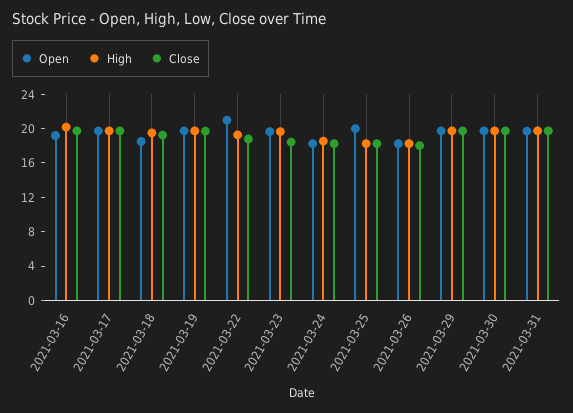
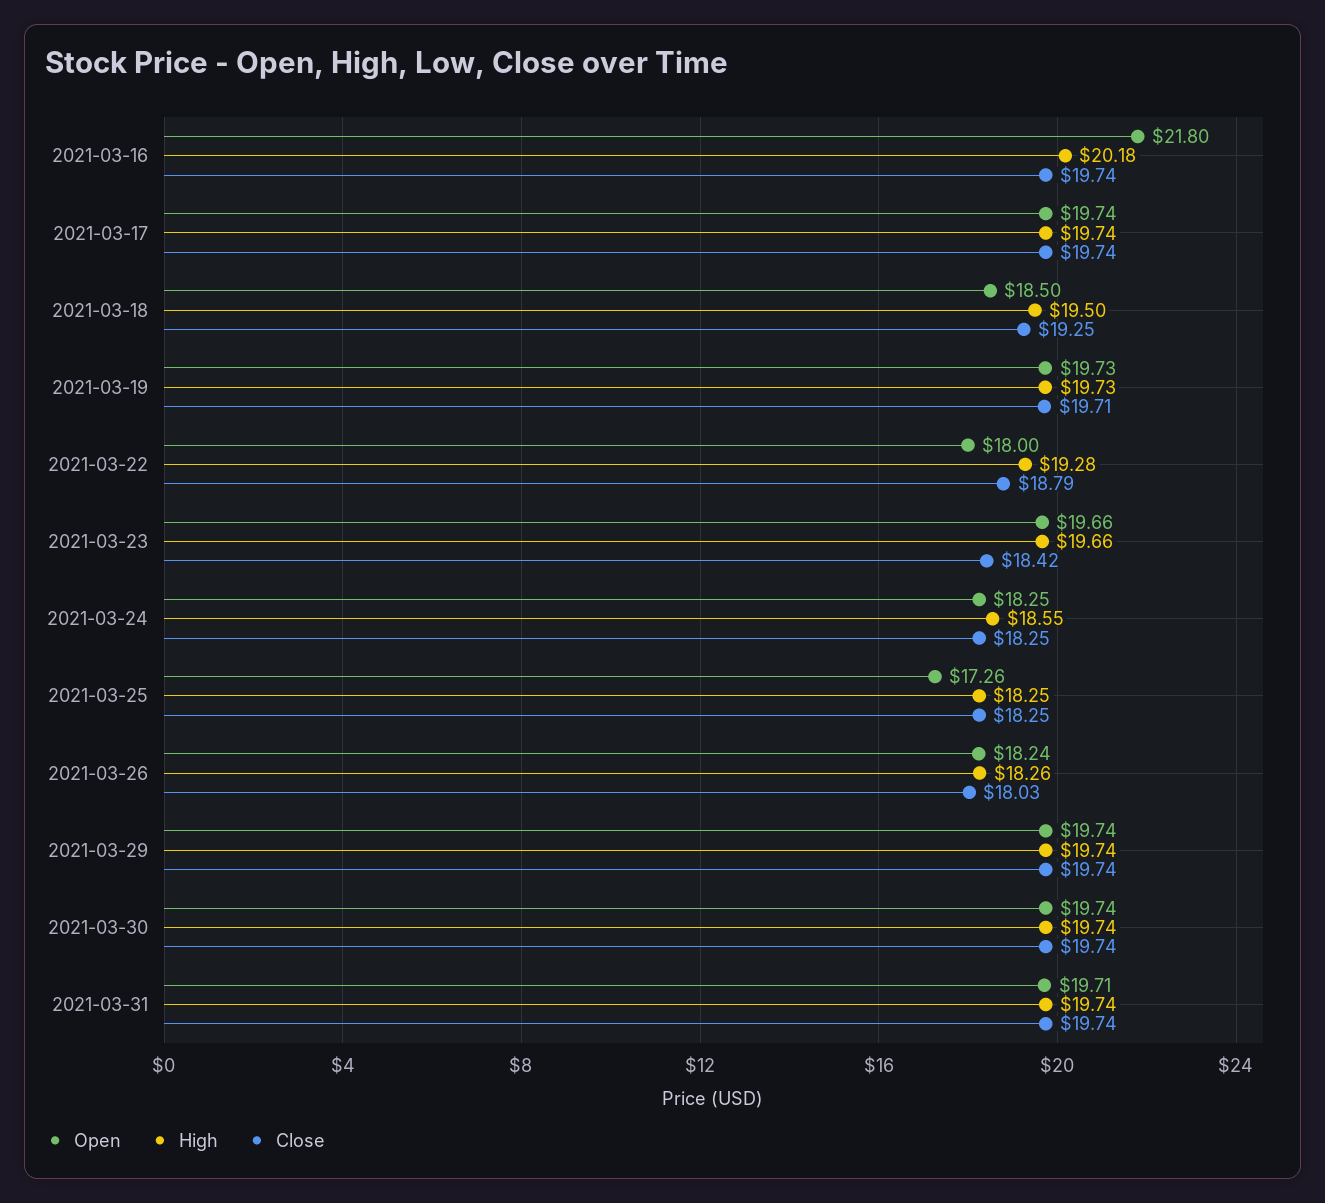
Open, 2021-03-16: 19 -> 21.8
Open, 2021-03-22: 21 -> 18
Open, 2021-03-25: 20 -> 17.26

